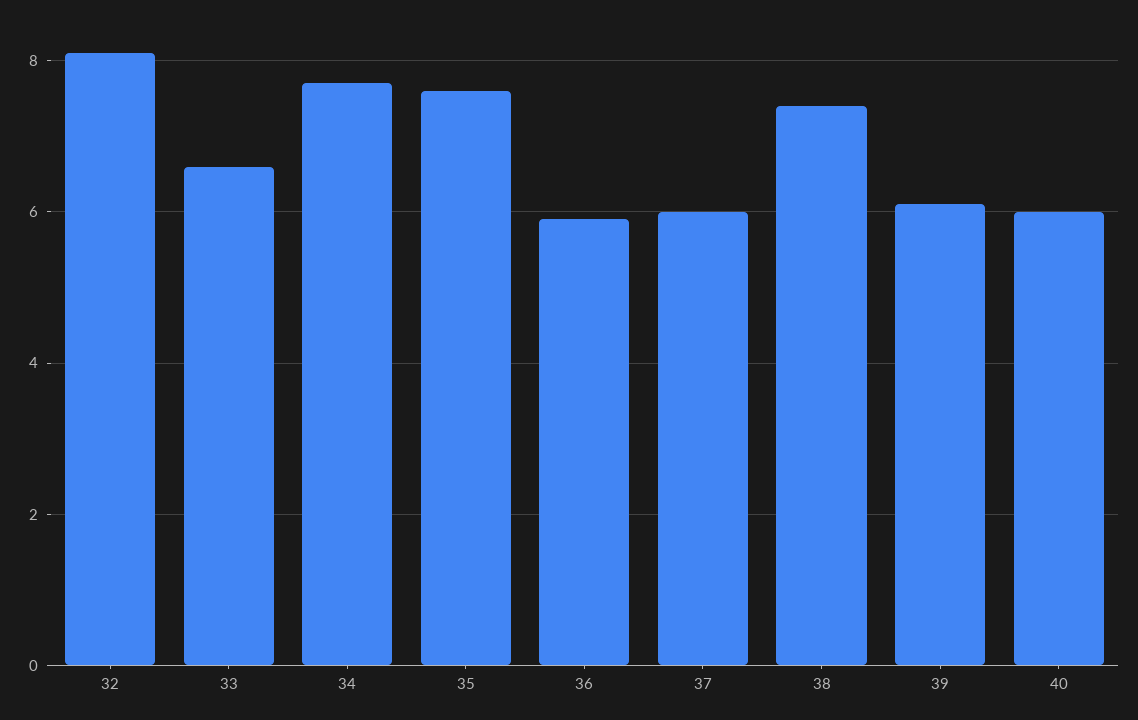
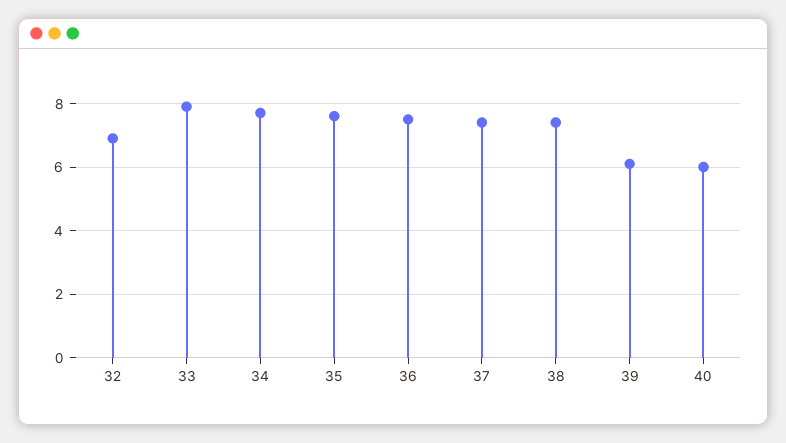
32: 8 -> 7
33: 6.5 -> 8
36: 6 -> 7.5
37: 6 -> 7.5

